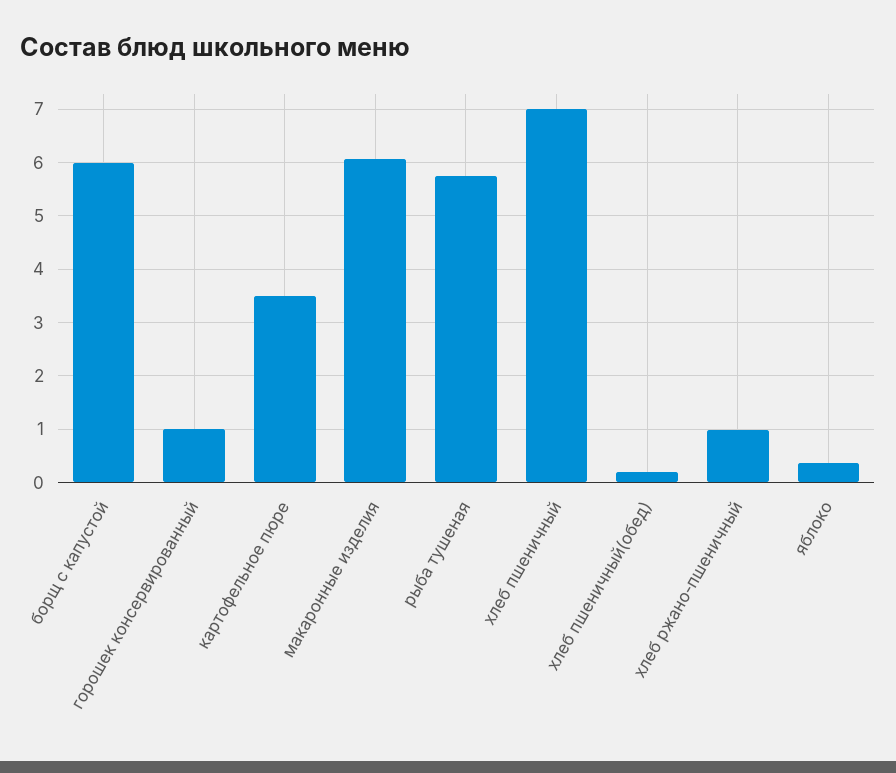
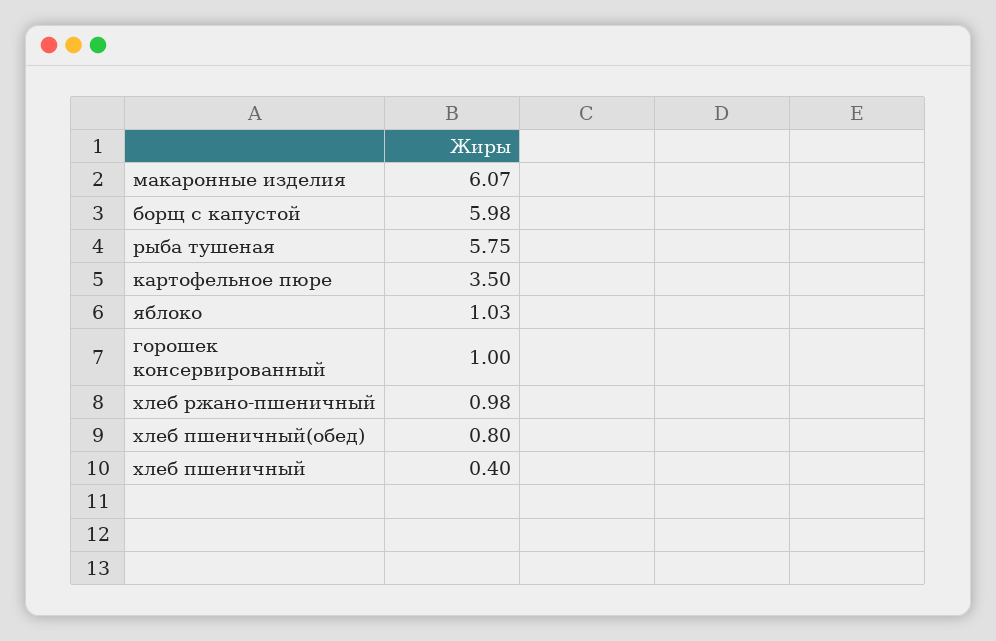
хлеб пшеничный: 7 -> 0.4
хлеб пшеничный(обед): 0.2 -> 0.8
яблоко: 0.4 -> 1.03

